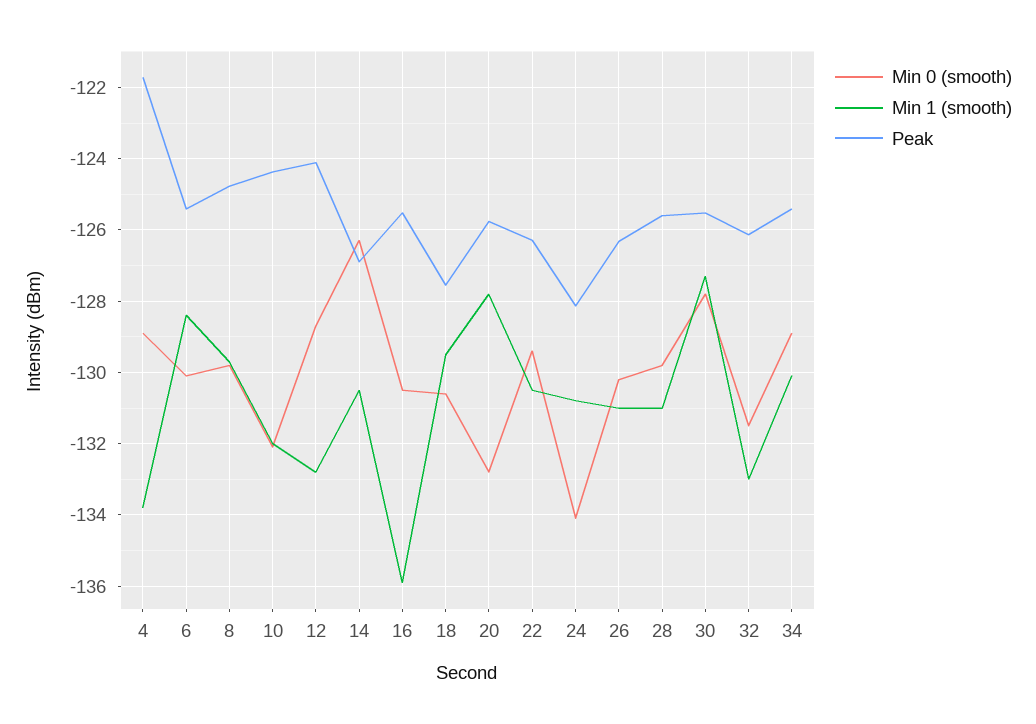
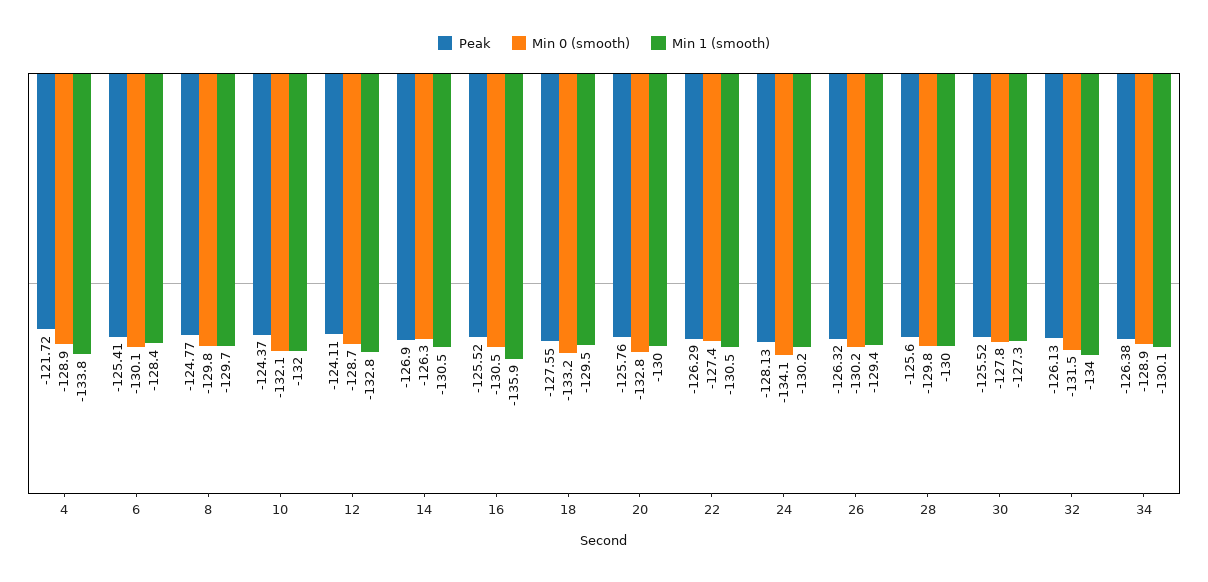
Min 0 (smooth), 18: -130.6 -> -133.2
Min 1 (smooth), 20: -127.8 -> -130
Min 0 (smooth), 22: -129.4 -> -127.4
Min 1 (smooth), 24: -130.8 -> -130.2
Min 1 (smooth), 26: -131 -> -129.4
Min 1 (smooth), 28: -131 -> -130
Min 1 (smooth), 32: -133 -> -134
Peak, 34: -125.4 -> -126.38

